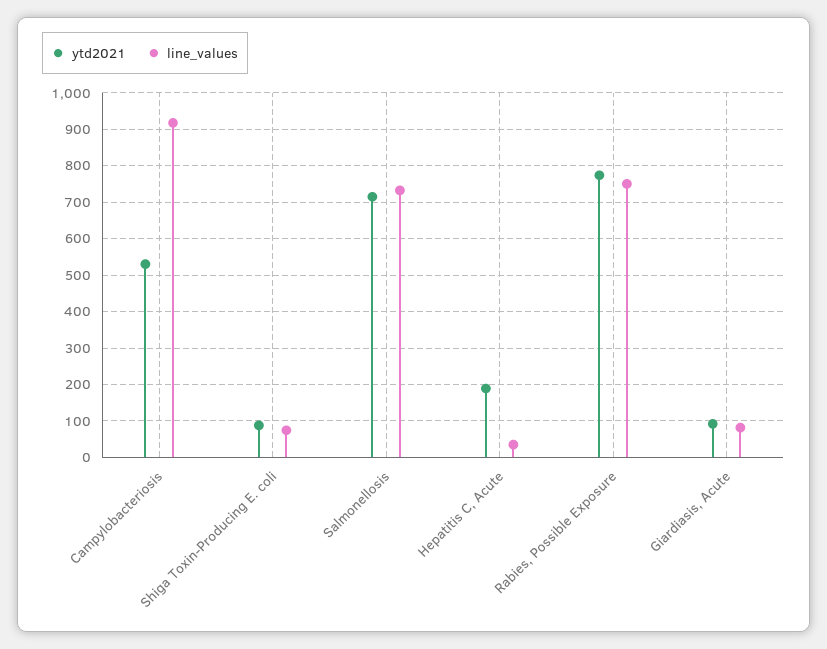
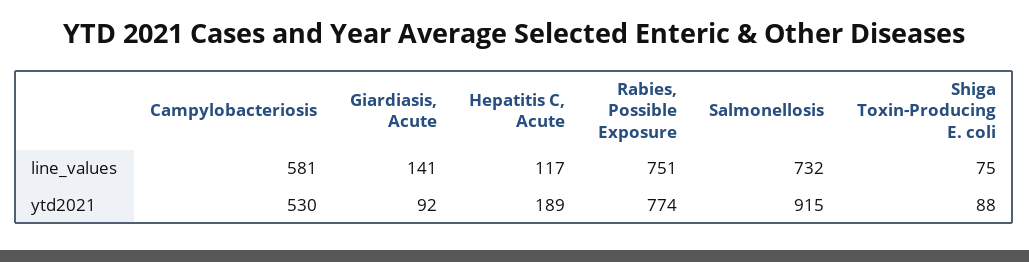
line_values, Campylobacteriosis: 920 -> 581
ytd2021, Salmonellosis: 720 -> 915
line_values, Hepatitis C, Acute: 40 -> 117
line_values, Giardiasis, Acute: 80 -> 141

